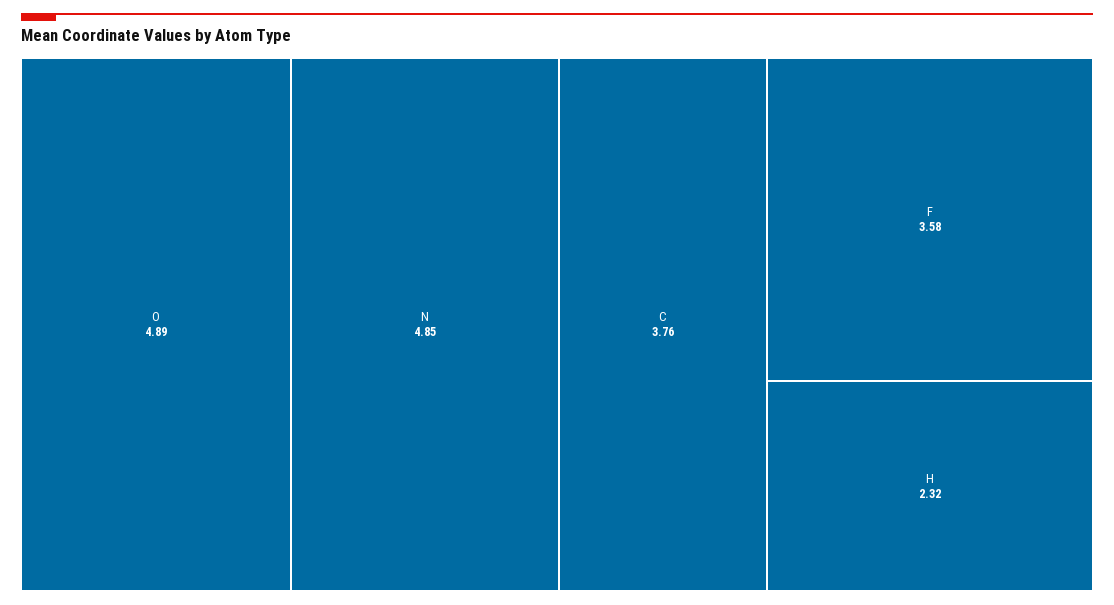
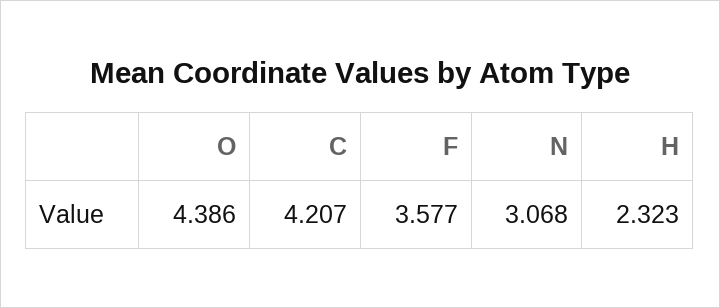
O: 4.89 -> 4.386
N: 4.85 -> 3.068
C: 3.76 -> 4.207

